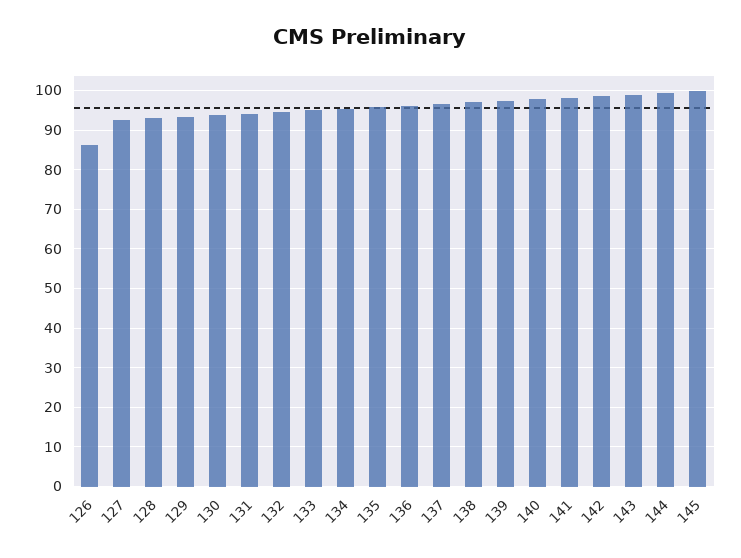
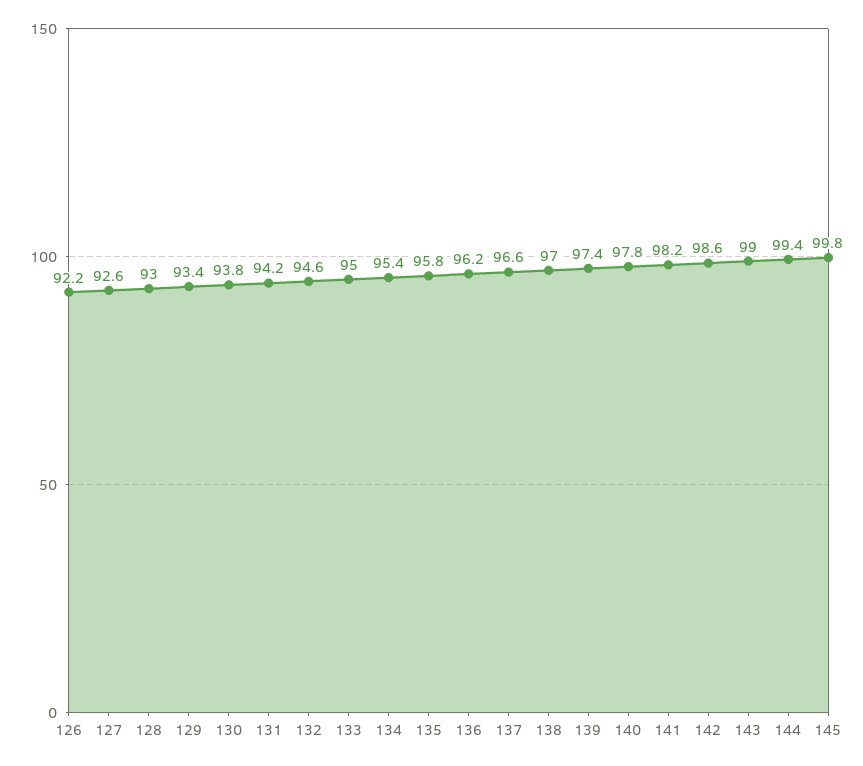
126: 86 -> 92.2

